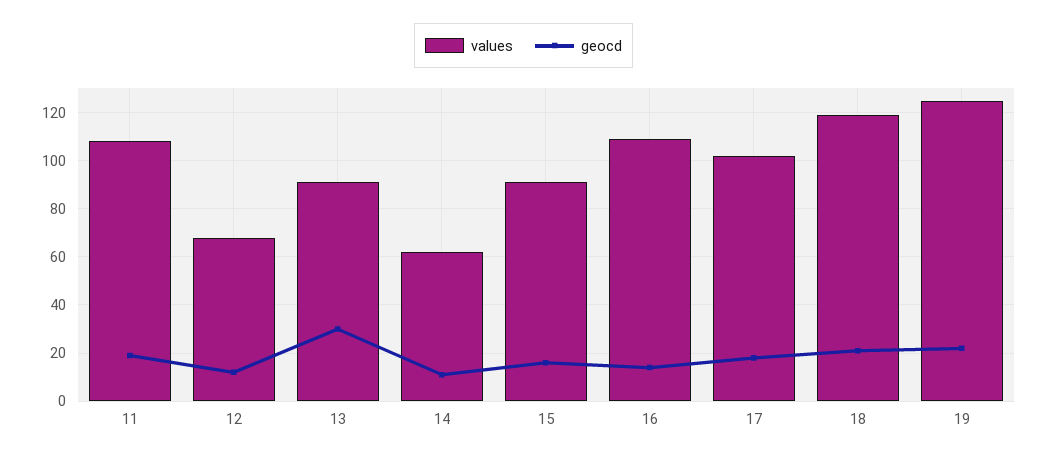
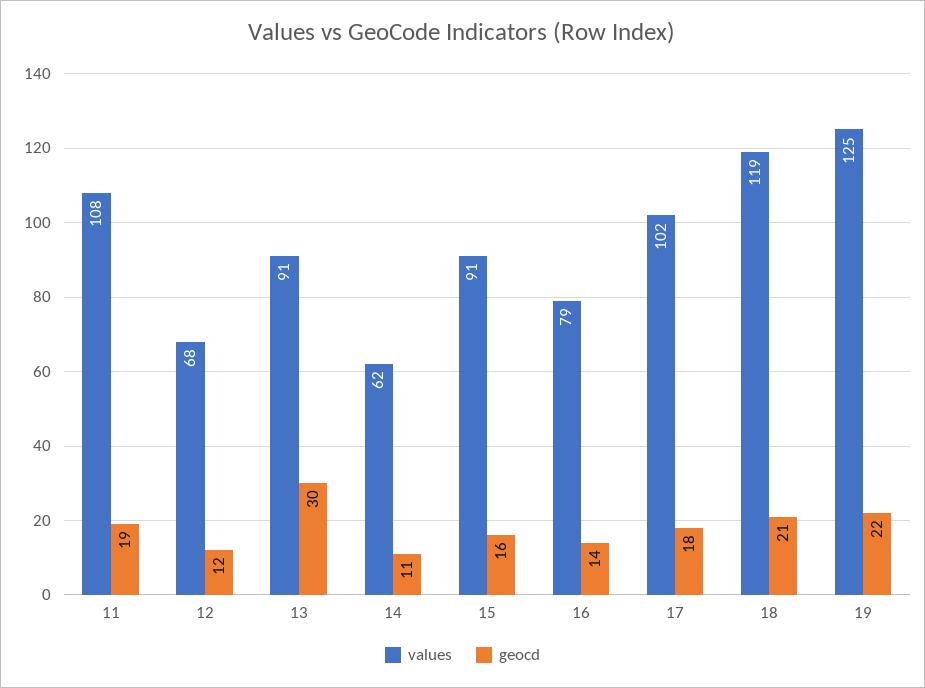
values, 16: 110 -> 79

